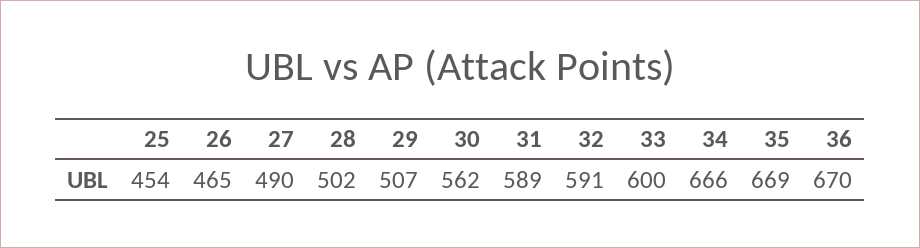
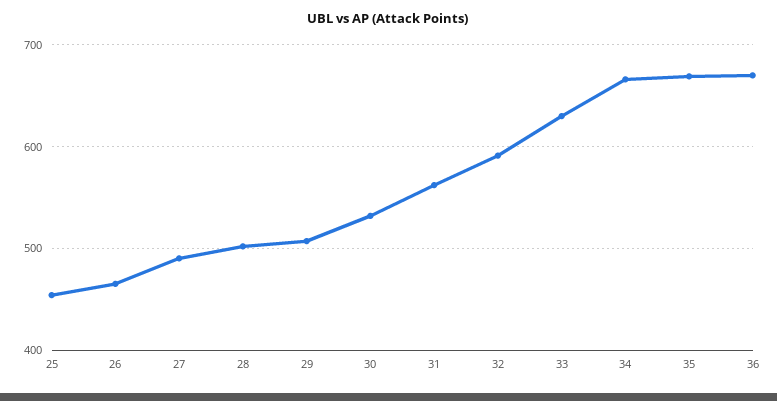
30: 562 -> 530
31: 589 -> 560
33: 600 -> 630

